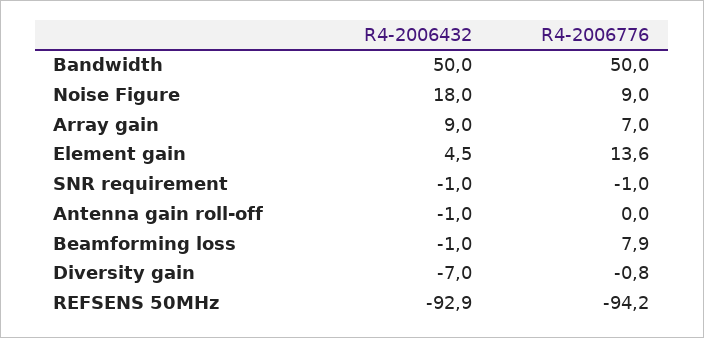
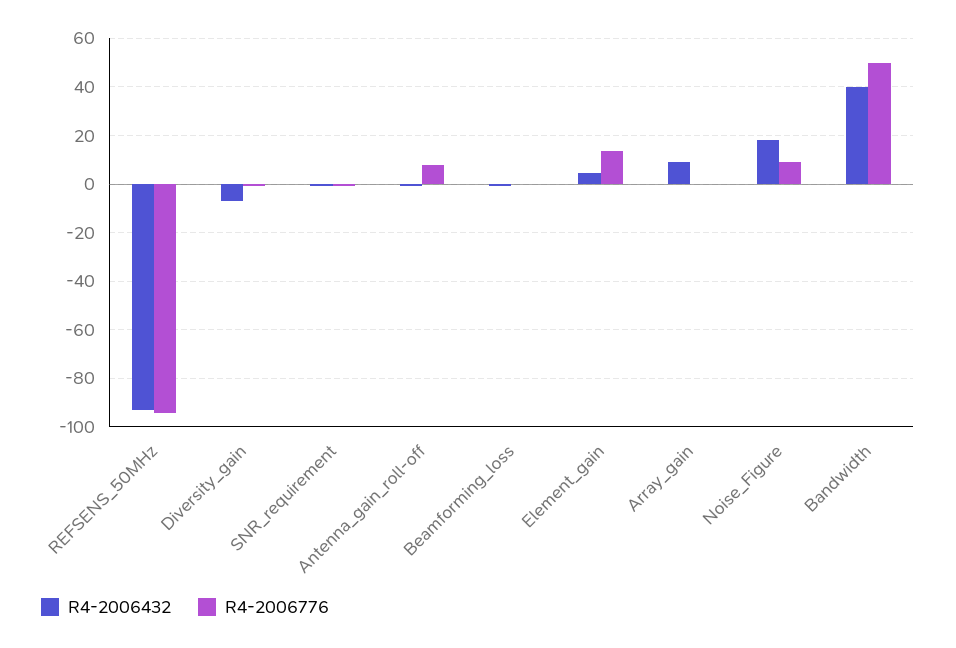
R4-2006432, Bandwidth: 50 -> 40
R4-2006776, Array gain: 7 -> 0
R4-2006776, Antenna gain roll-off: 0 -> 7.5
R4-2006776, Beamforming loss: 7.9 -> 0

